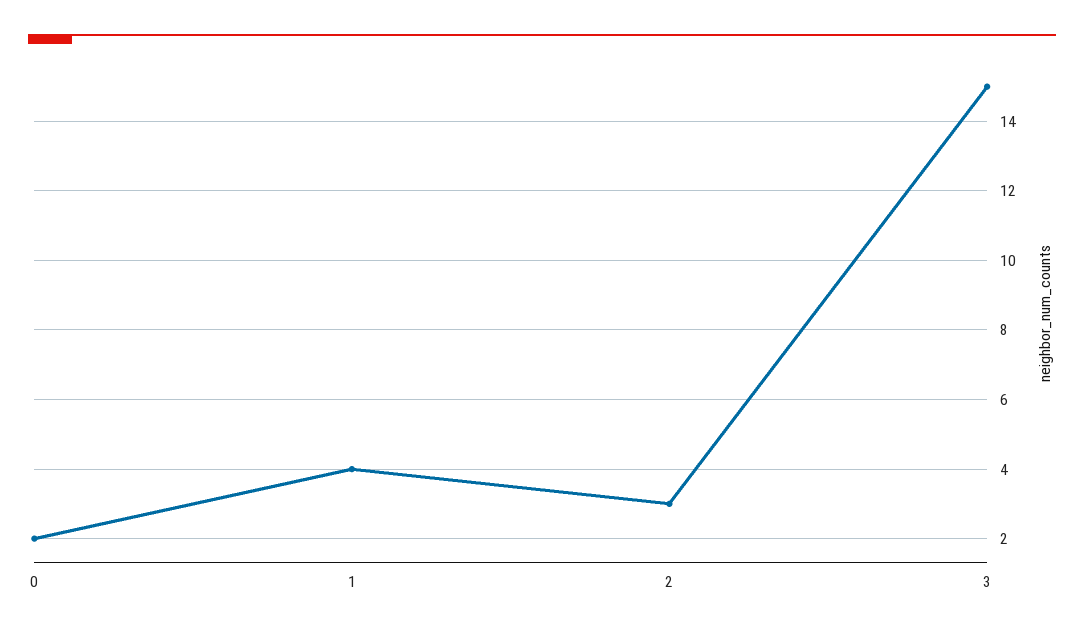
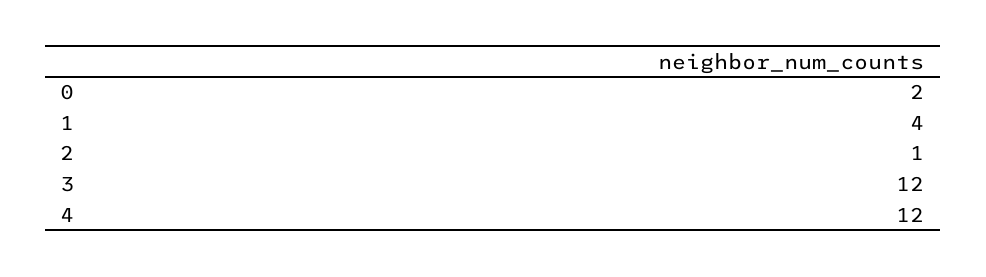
2: 3 -> 1
3: 15 -> 12
4: none -> 12

